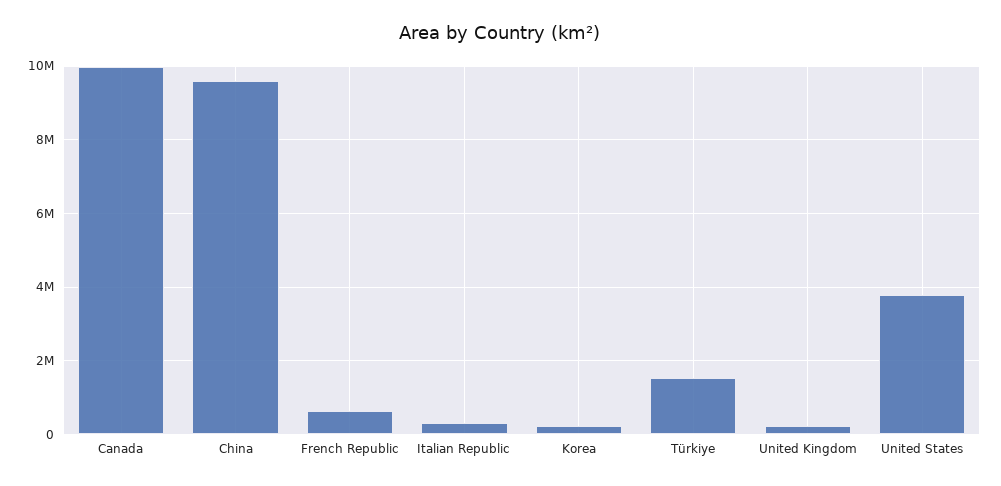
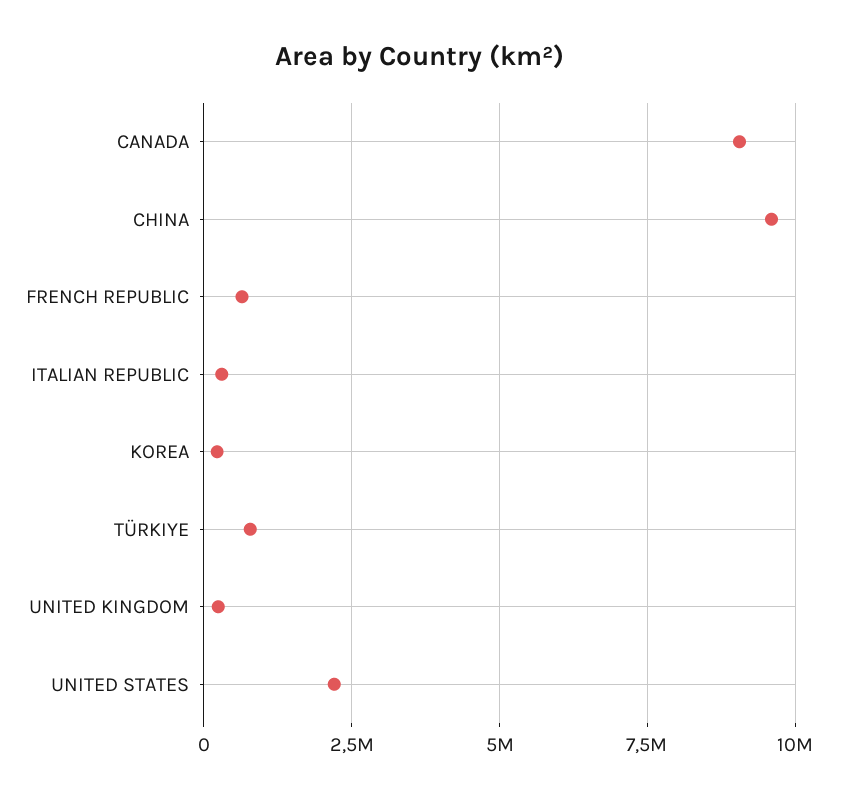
Canada: 10000000 -> 9000000
Türkiye: 1600000 -> 750000
United States: 3800000 -> 2250000

